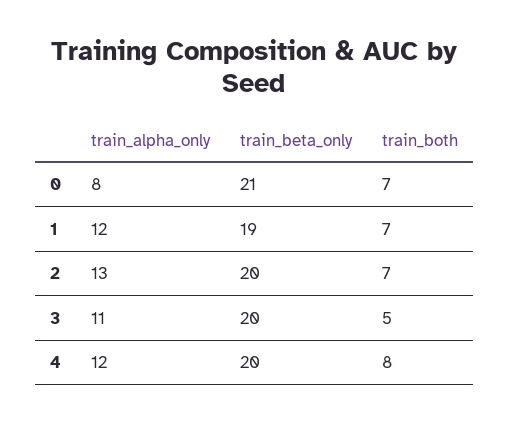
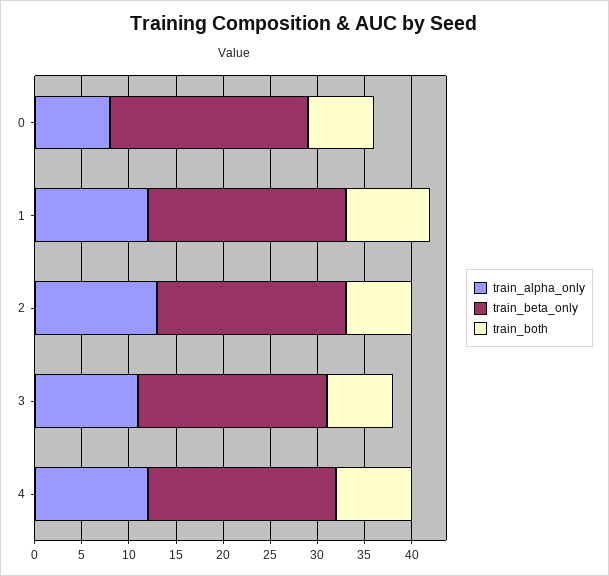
train_beta_only, 1: 19 -> 21
train_both, 1: 7 -> 9
train_both, 3: 5 -> 7

